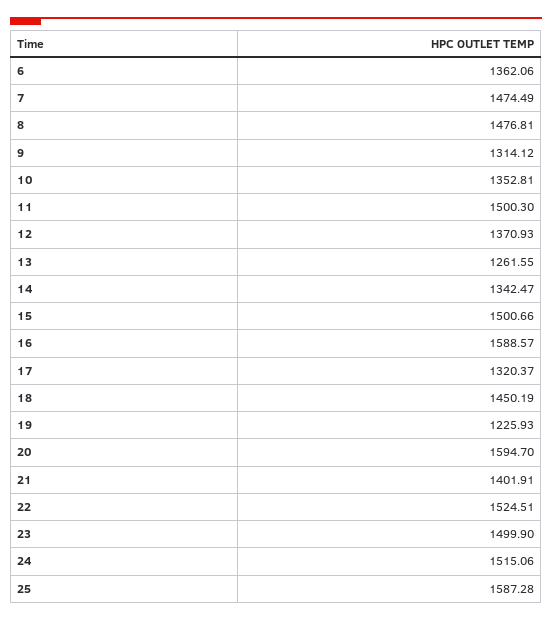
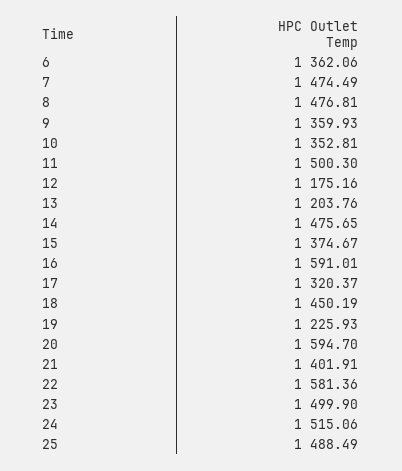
9: 1314.12 -> 1359.93
12: 1370.93 -> 1175.16
13: 1261.55 -> 1203.76
14: 1342.47 -> 1475.65
15: 1500.66 -> 1374.67
16: 1588.57 -> 1591.01
22: 1524.51 -> 1581.36
25: 1587.28 -> 1488.49

